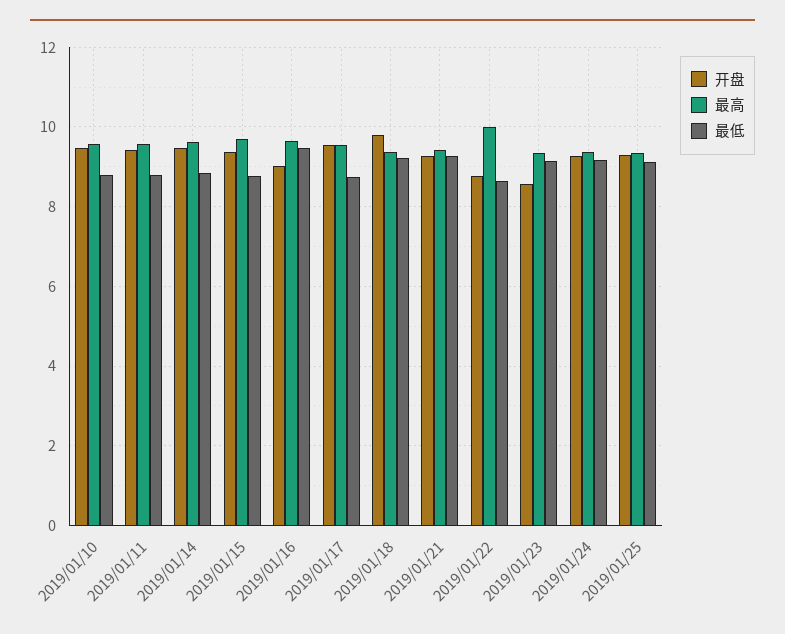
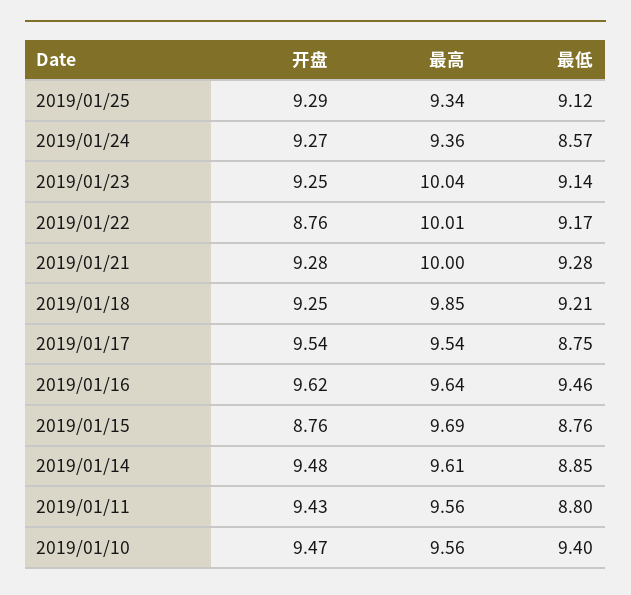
最低, 2019/01/10: 8.8 -> 9.4
开盘, 2019/01/15: 9.4 -> 8.76
开盘, 2019/01/16: 9 -> 9.62
开盘, 2019/01/18: 9.8 -> 9.25
最高, 2019/01/18: 9.4 -> 9.85
最高, 2019/01/21: 9.4 -> 10
最低, 2019/01/22: 8.6 -> 9.17
开盘, 2019/01/23: 8.6 -> 9.25
最高, 2019/01/23: 9.4 -> 10.04
最低, 2019/01/24: 9.2 -> 8.57

